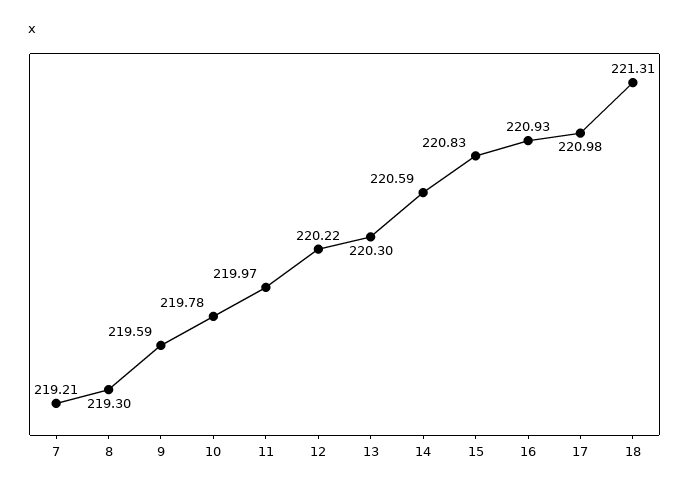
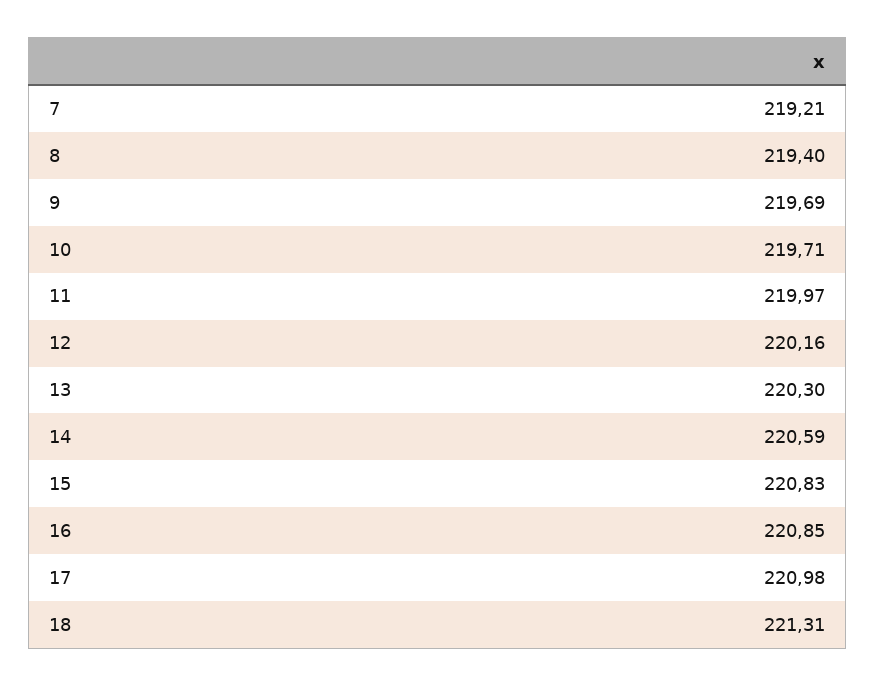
8: 219.3 -> 219.4
9: 219.59 -> 219.69
10: 219.78 -> 219.71
12: 220.22 -> 220.16
16: 220.93 -> 220.85

